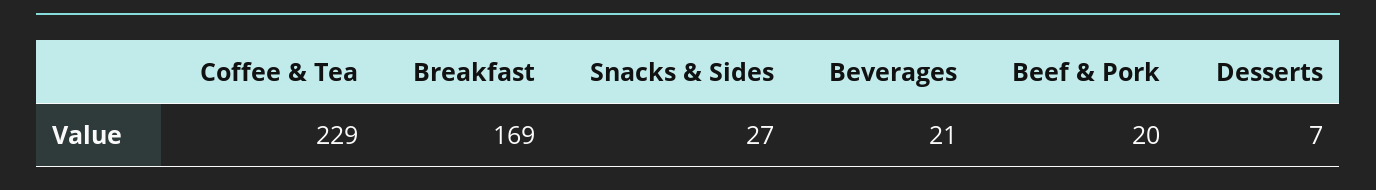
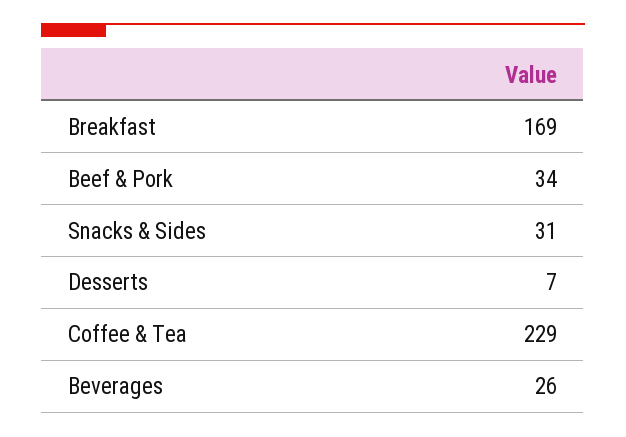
Snacks & Sides: 27 -> 31
Beverages: 21 -> 26
Beef & Pork: 20 -> 34

